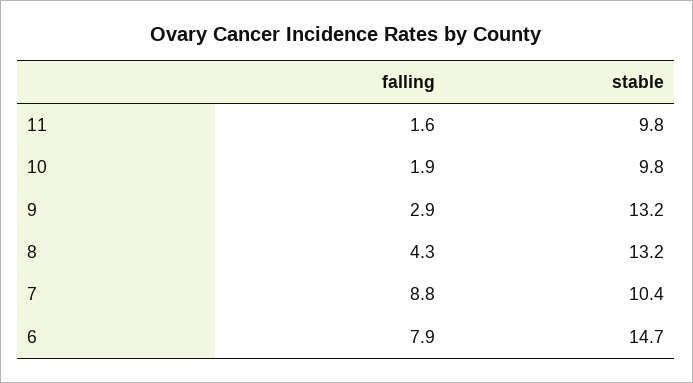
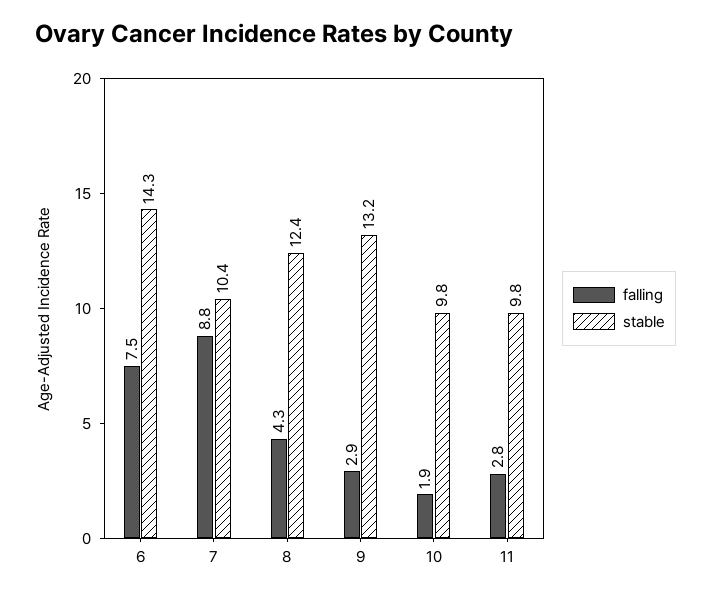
falling, 11: 1.6 -> 2.8
stable, 8: 13.2 -> 12.4
falling, 6: 7.9 -> 7.5
stable, 6: 14.7 -> 14.3

